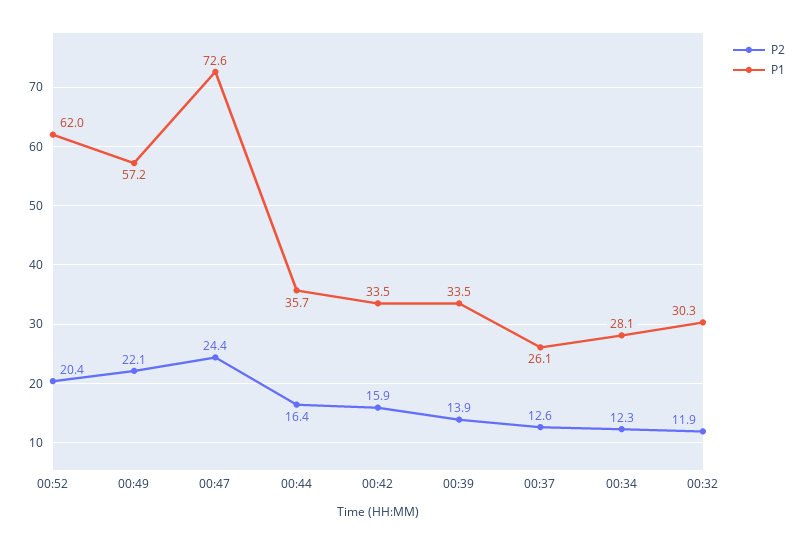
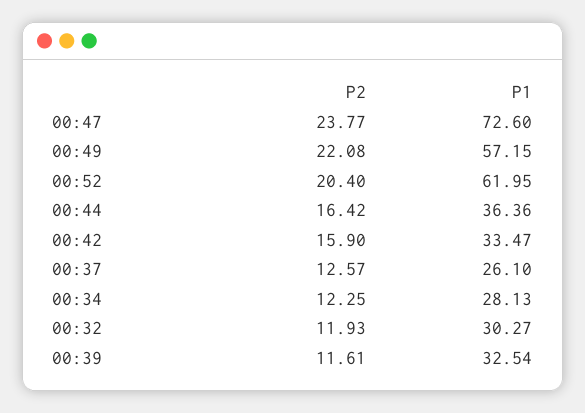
P2, 00:47: 24.4 -> 23.77
P1, 00:44: 35.7 -> 36.36
P2, 00:39: 13.9 -> 11.61
P1, 00:39: 33.5 -> 32.54

